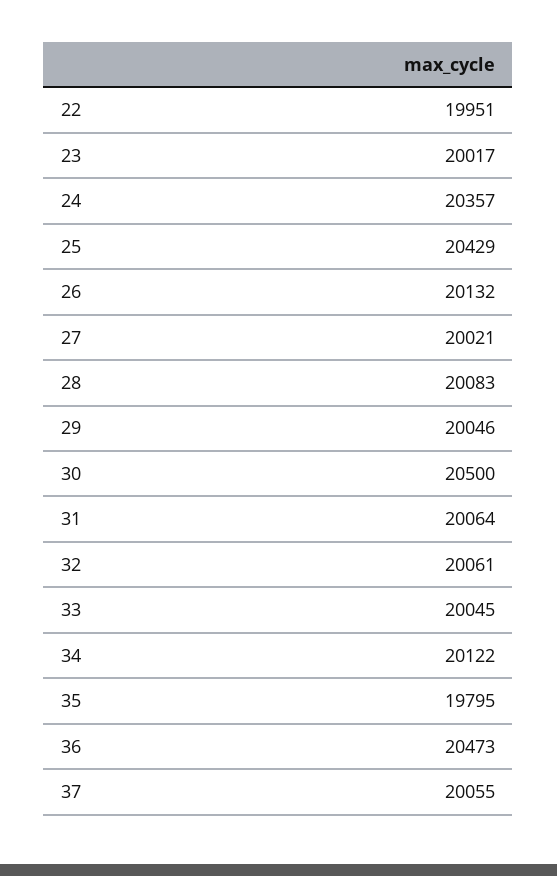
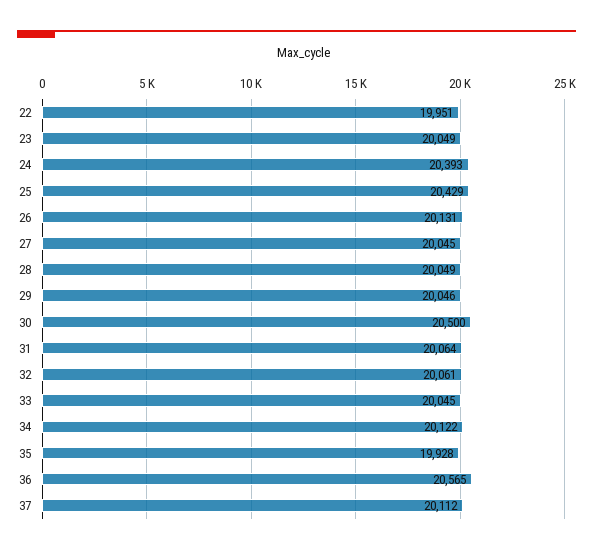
23: 20017 -> 20049
24: 20357 -> 20393
26: 20132 -> 20131
27: 20021 -> 20045
28: 20083 -> 20049
35: 19795 -> 19928
36: 20473 -> 20565
37: 20055 -> 20112

